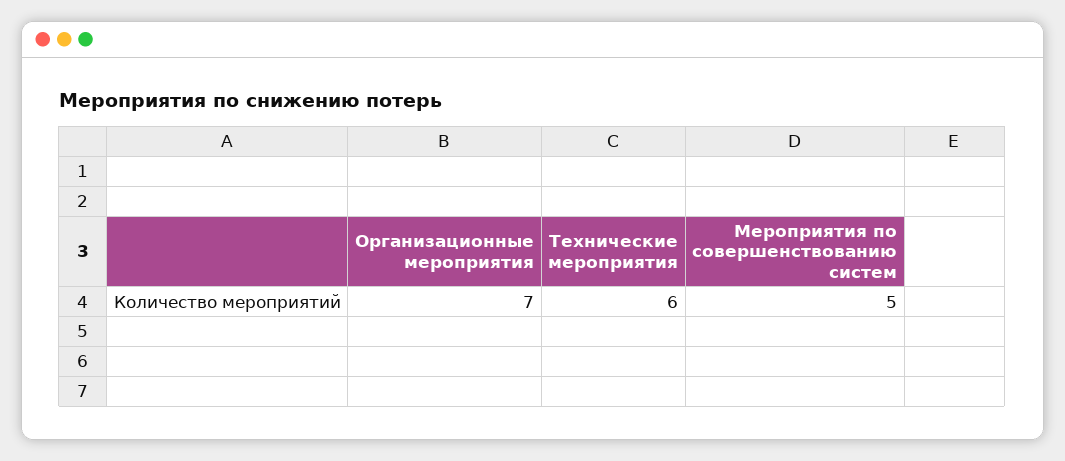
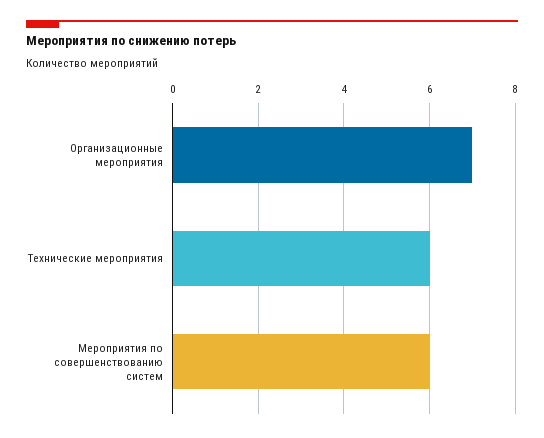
Мероприятия по совершенствованию систем: 5 -> 6

